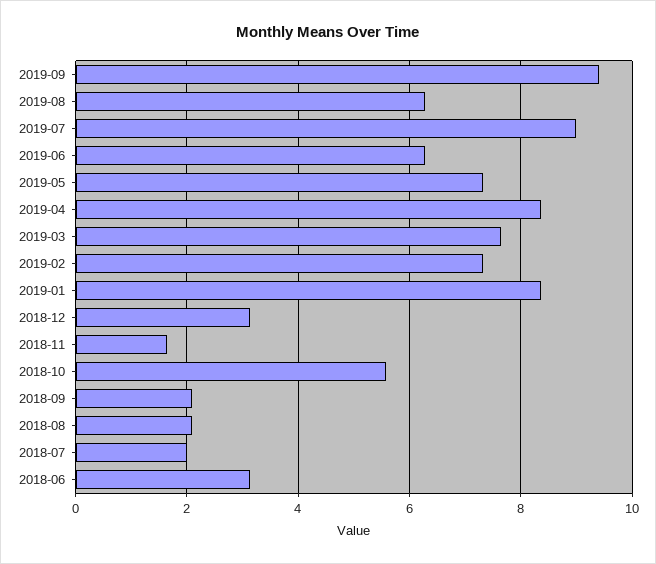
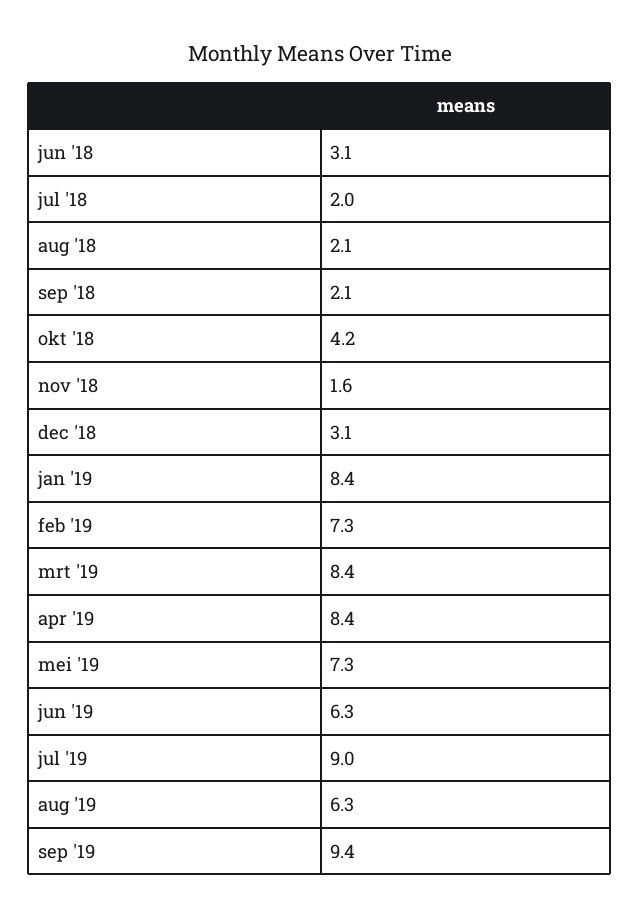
2019-03: 7.6 -> 8.4
2018-10: 5.6 -> 4.2

